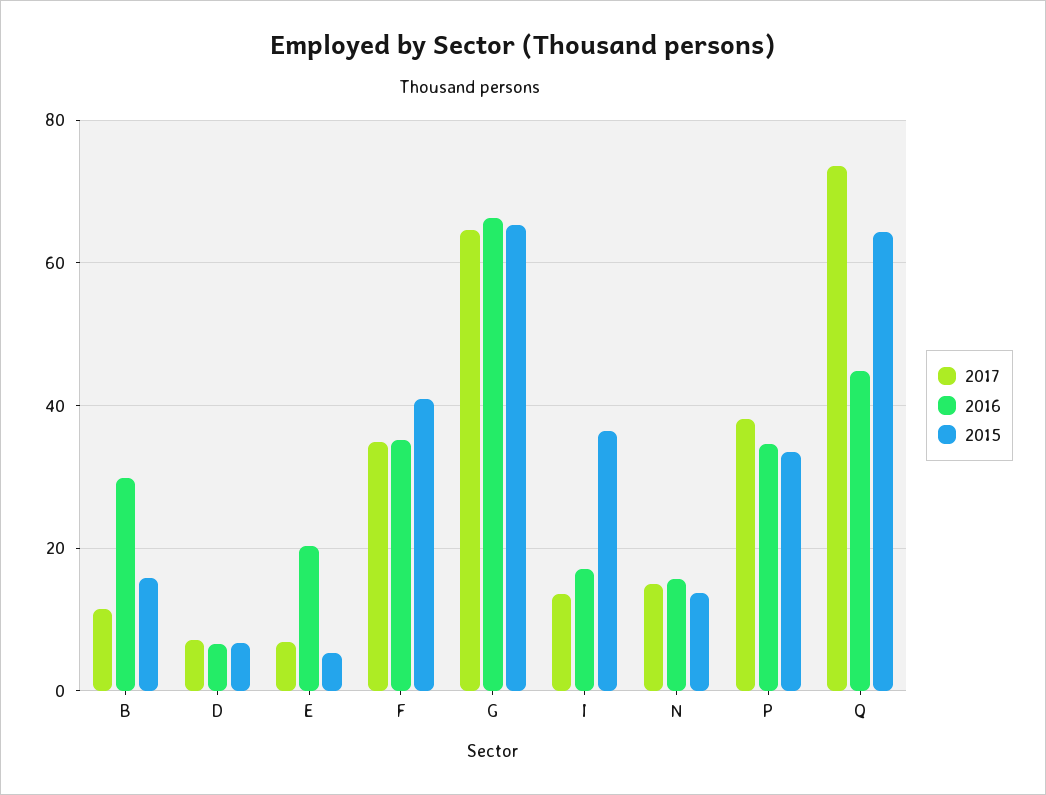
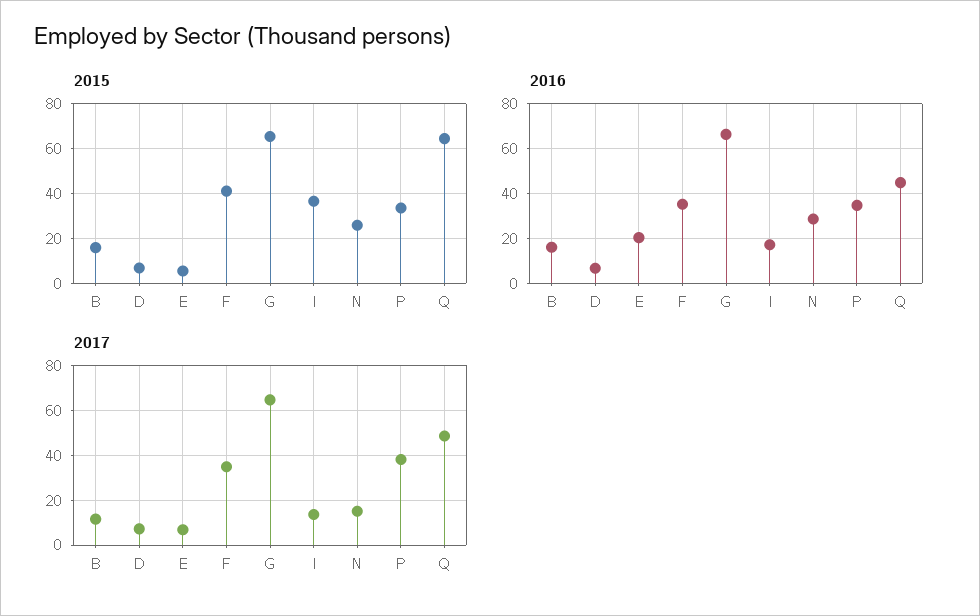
2016, B: 30 -> 15
2016, N: 16 -> 30
2015, N: 14 -> 25
2017, Q: 74 -> 50

